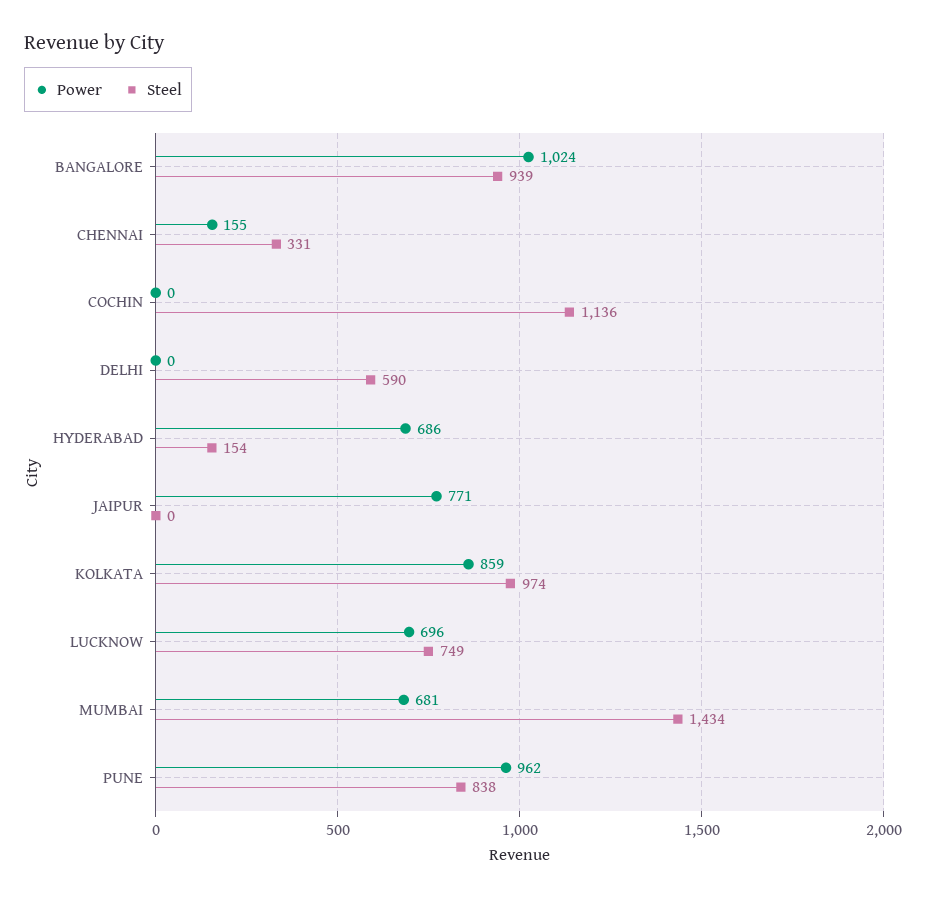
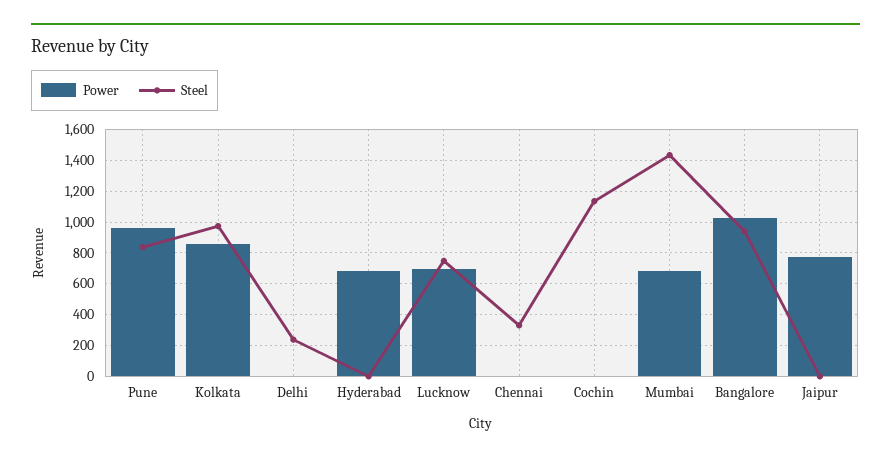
Power, CHENNAI: 155 -> 0
Steel, DELHI: 590 -> 250
Steel, HYDERABAD: 154 -> 0

